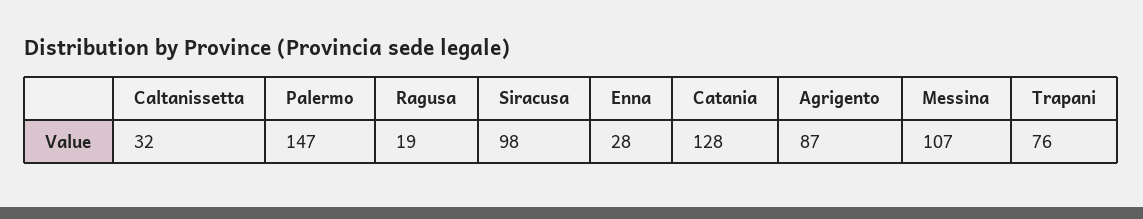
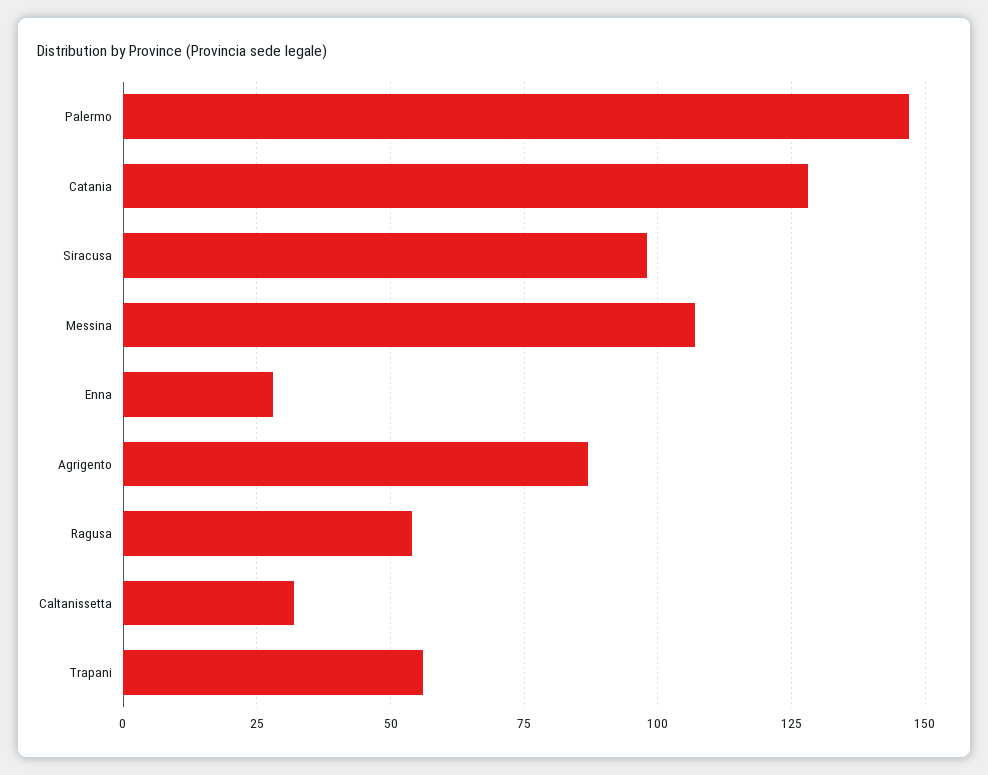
Ragusa: 19 -> 55
Trapani: 76 -> 55

